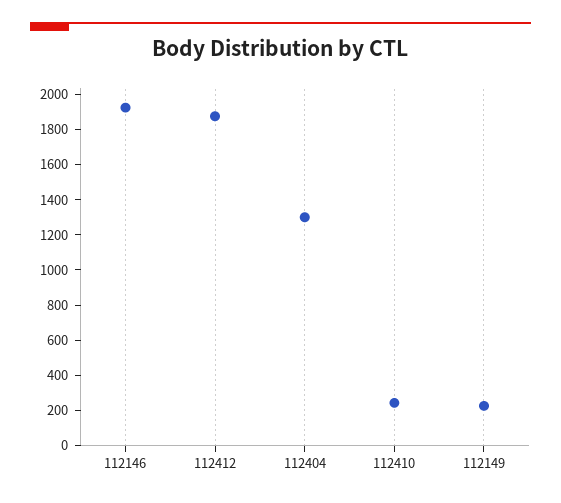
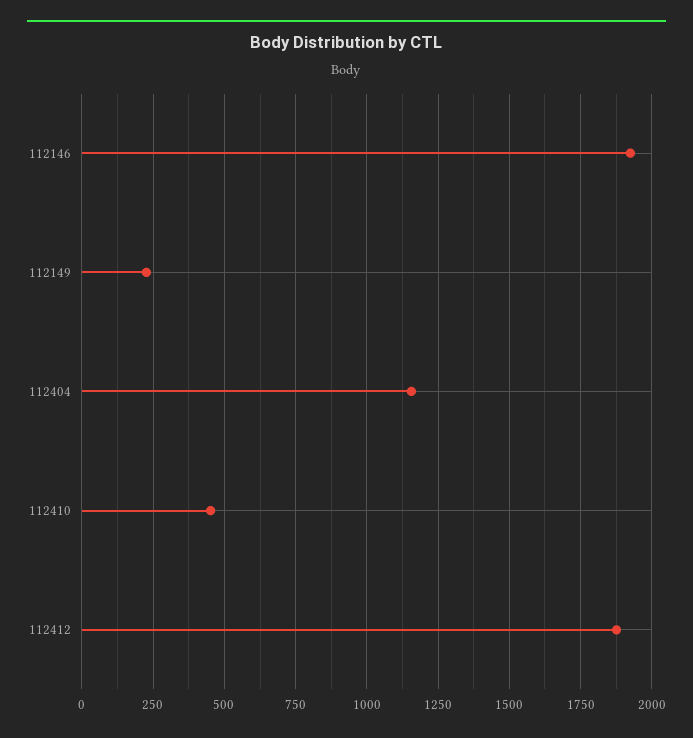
112404: 1300 -> 1150
112410: 250 -> 450

